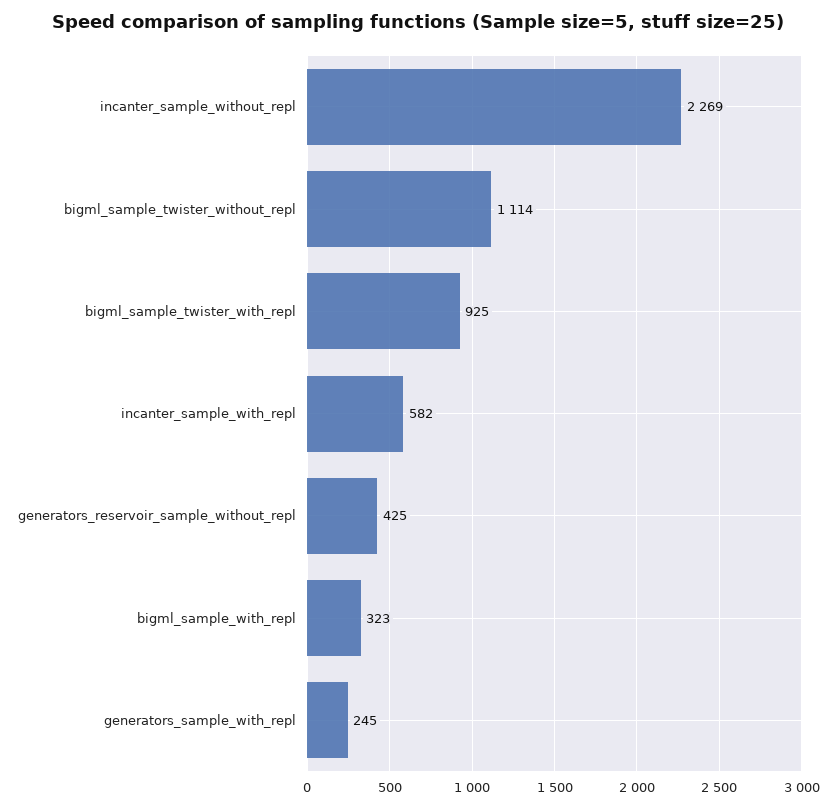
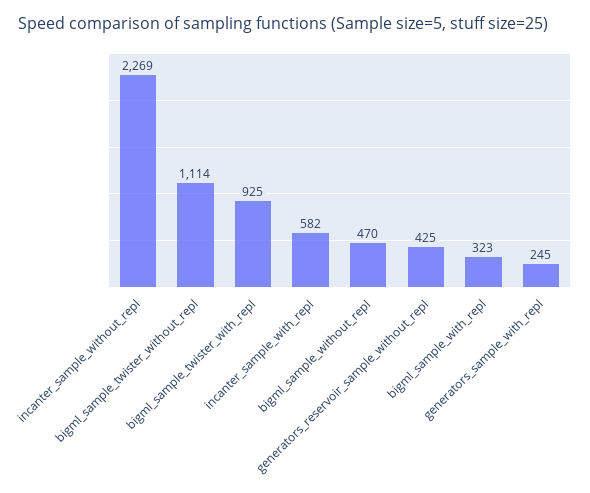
bigml_sample_without_repl: none -> 470

